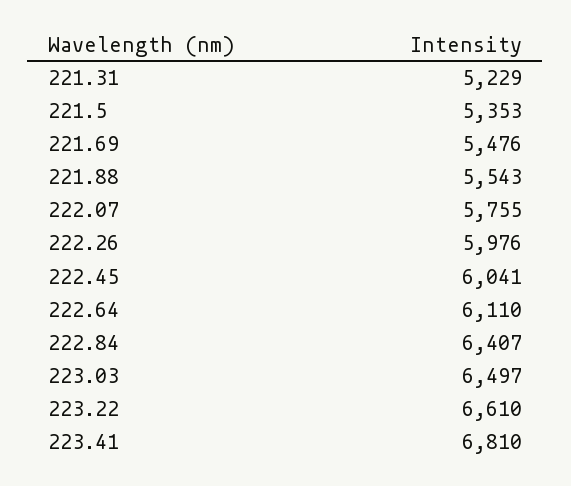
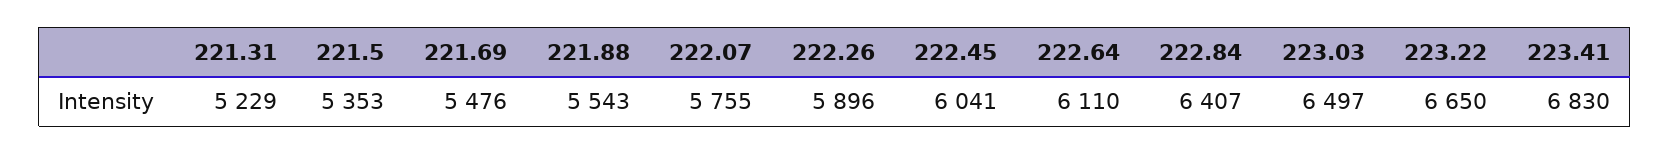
222.26: 5976 -> 5896
223.22: 6610 -> 6650
223.41: 6810 -> 6830

